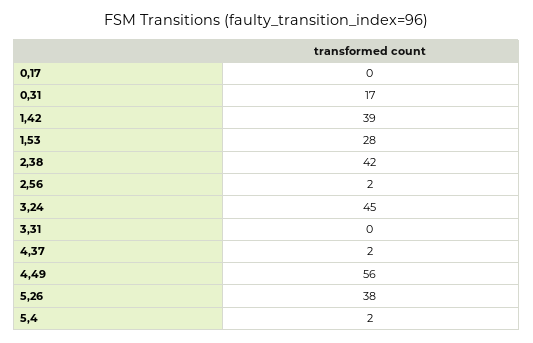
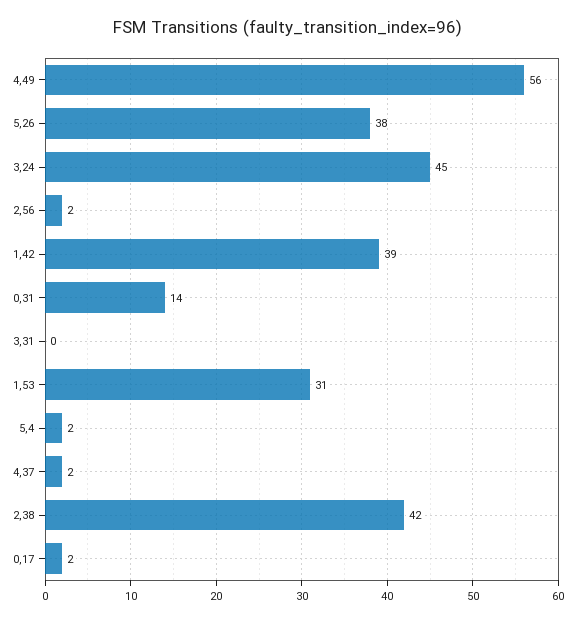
0,17: 0 -> 2
0,31: 17 -> 14
1,53: 28 -> 31

